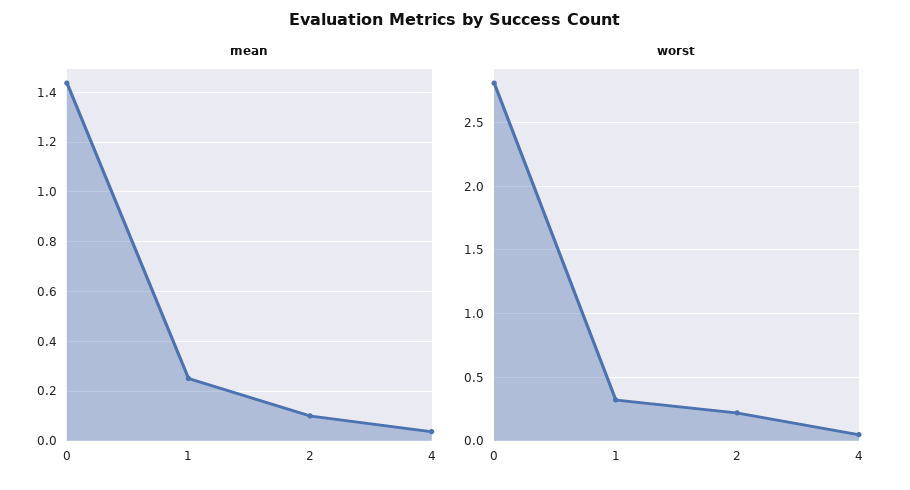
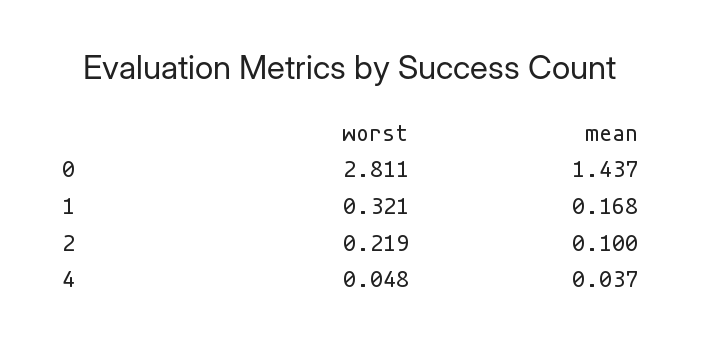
mean, 1: 0.25 -> 0.168

